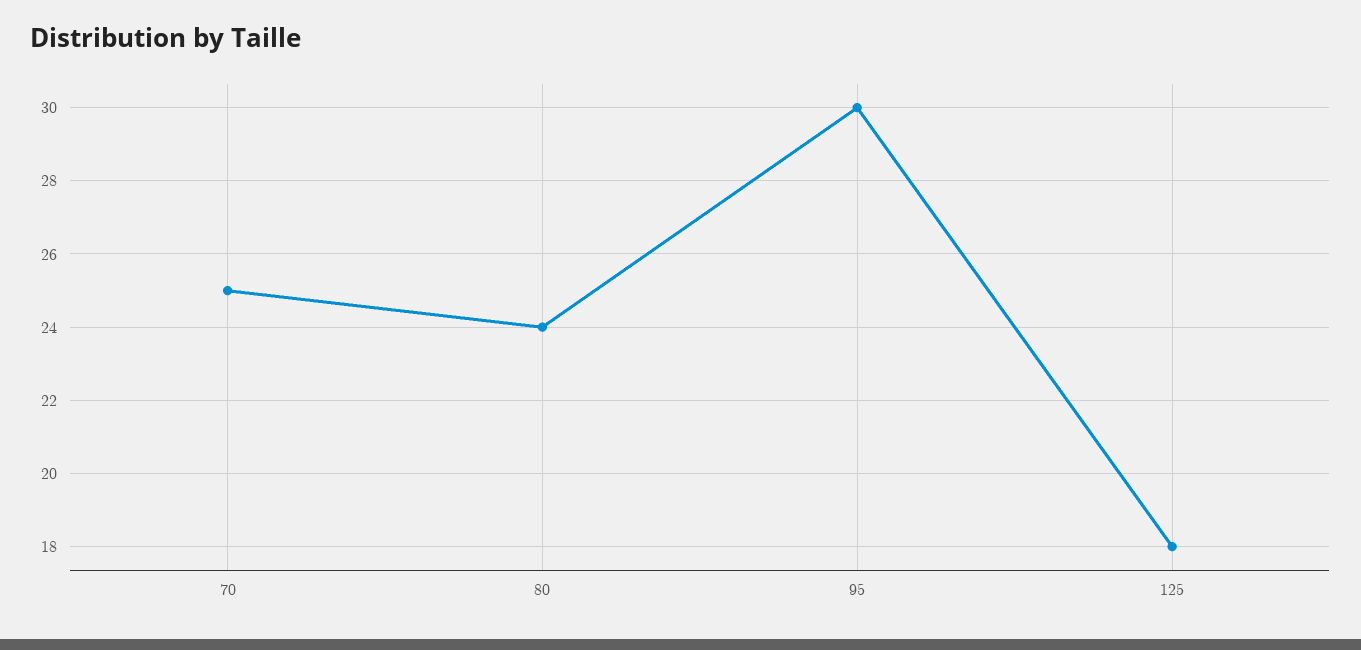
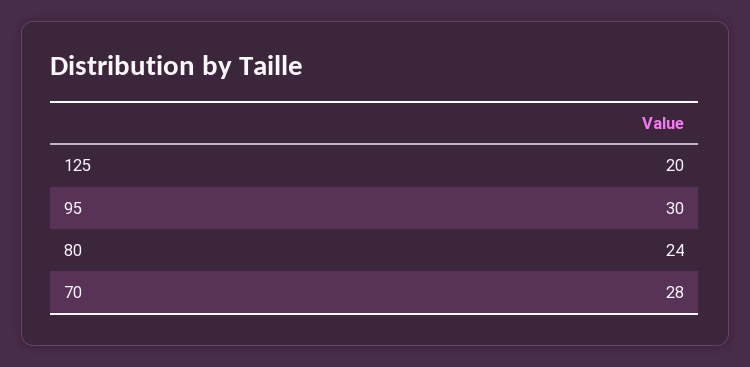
70: 25 -> 28
125: 18 -> 20

